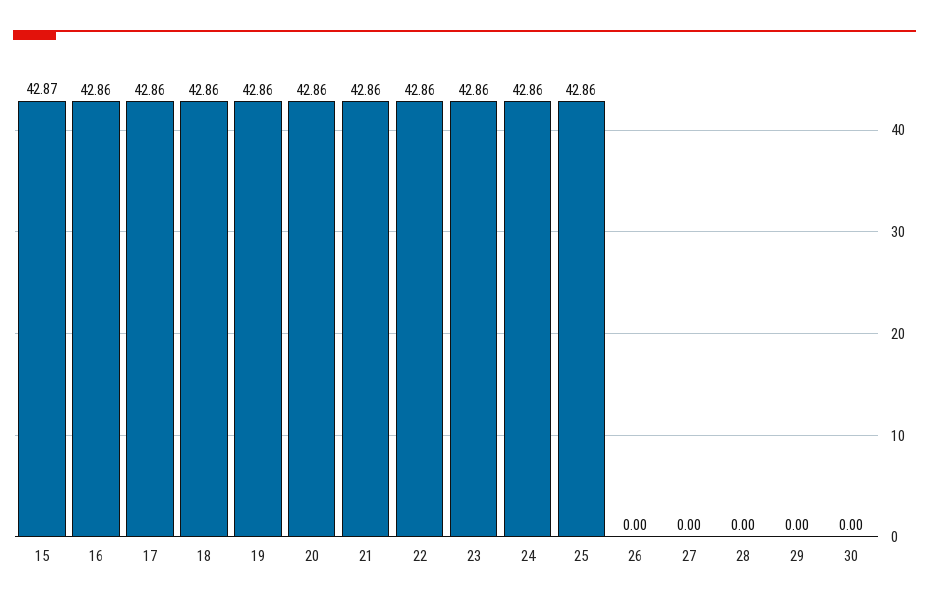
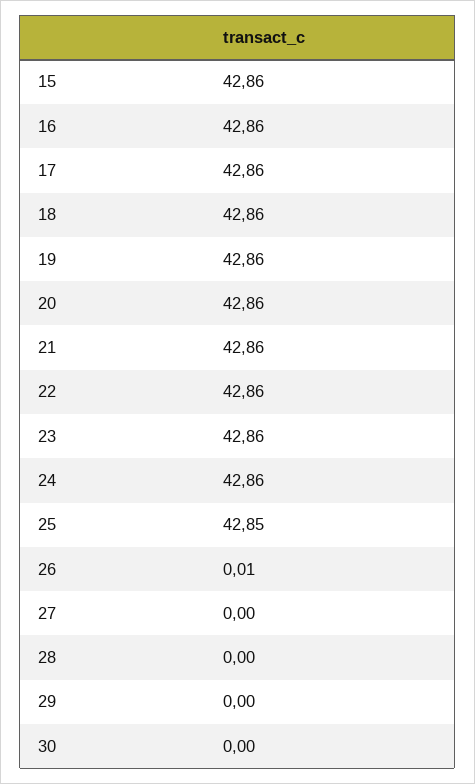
15: 42.87 -> 42.86
25: 42.86 -> 42.85
26: 0 -> 0.01

